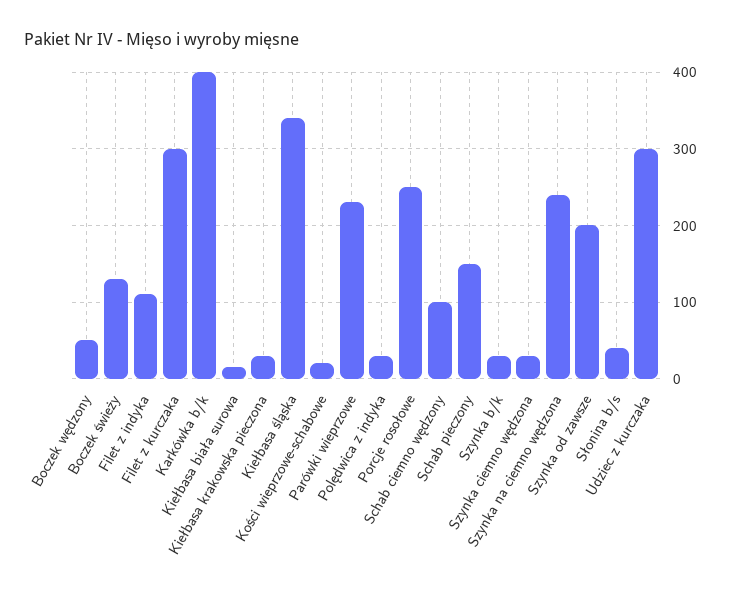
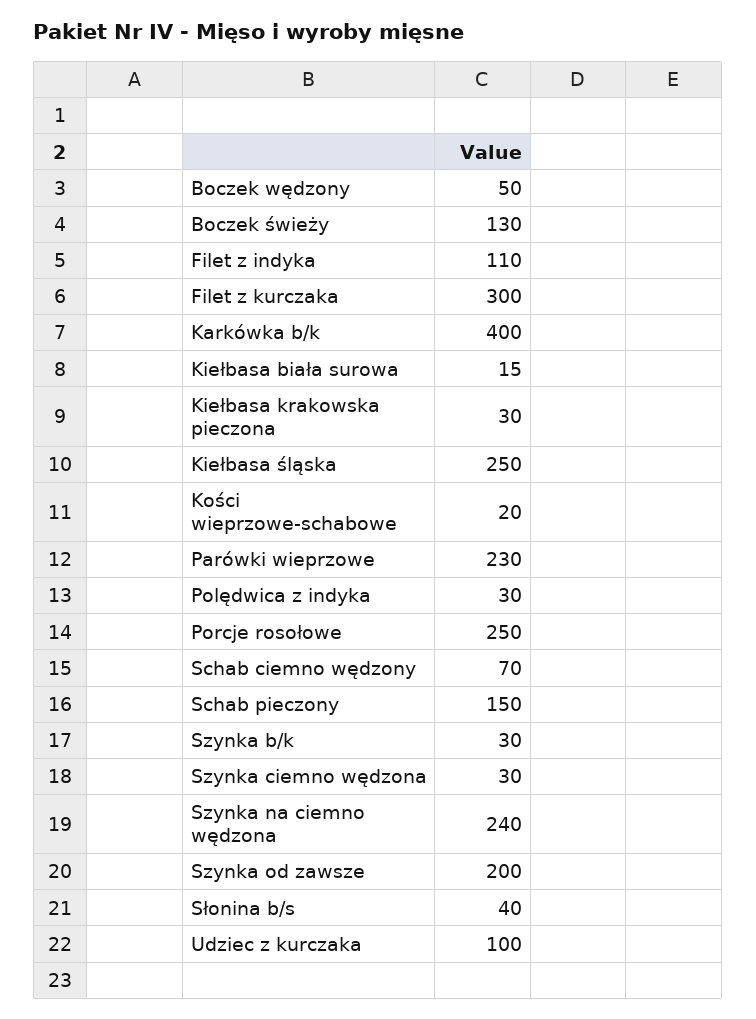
Kiełbasa śląska: 340 -> 250
Schab ciemno wędzony: 100 -> 70
Udziec z kurczaka: 300 -> 100

